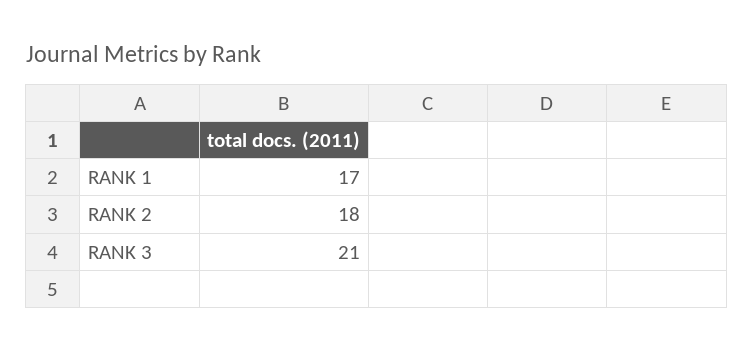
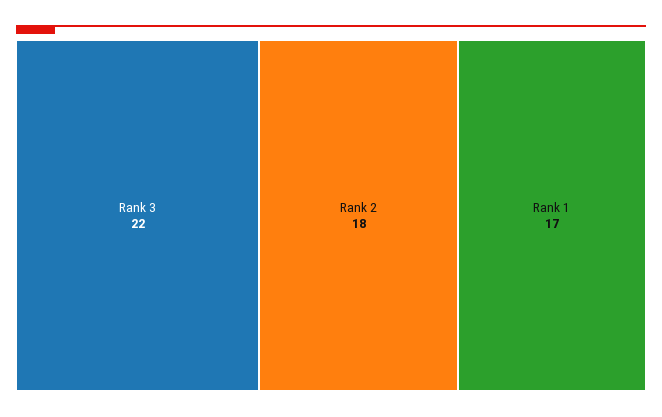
RANK 3: 21 -> 22

